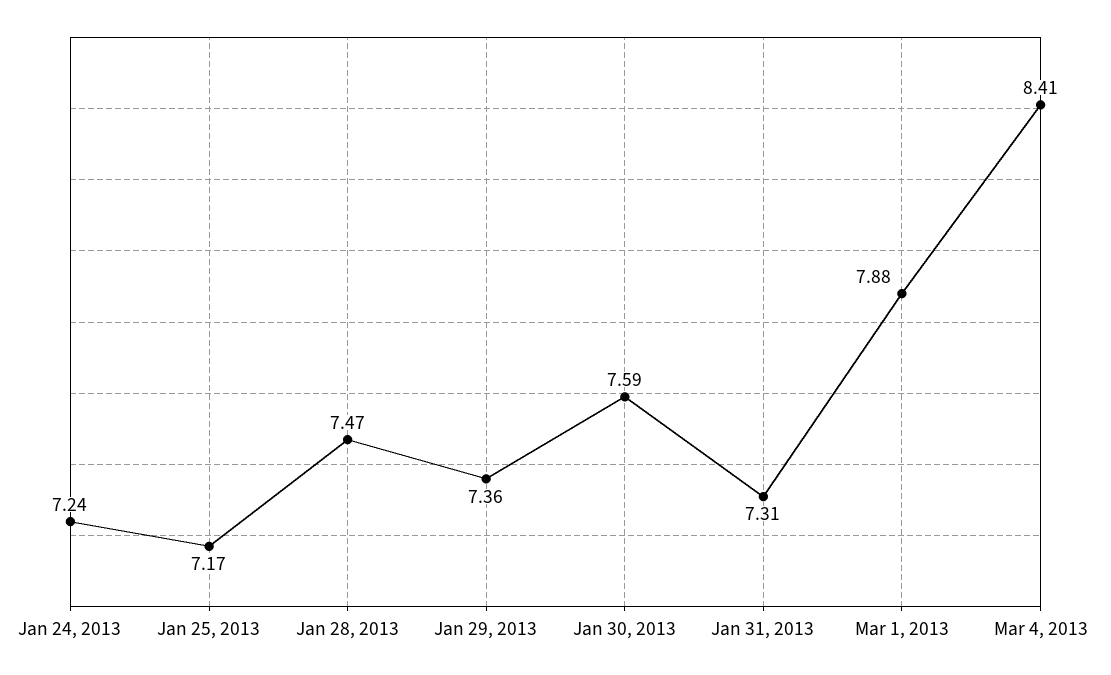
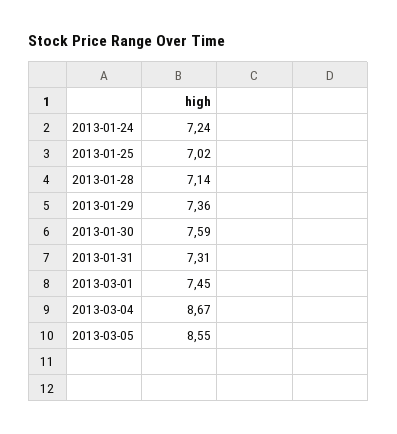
Jan 25, 2013: 7.17 -> 7.02
Jan 28, 2013: 7.47 -> 7.14
Mar 1, 2013: 7.88 -> 7.45
Mar 4, 2013: 8.41 -> 8.67
2013-03-05: none -> 8.55

